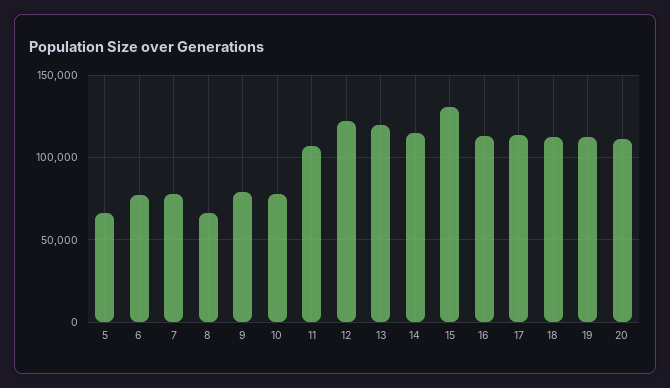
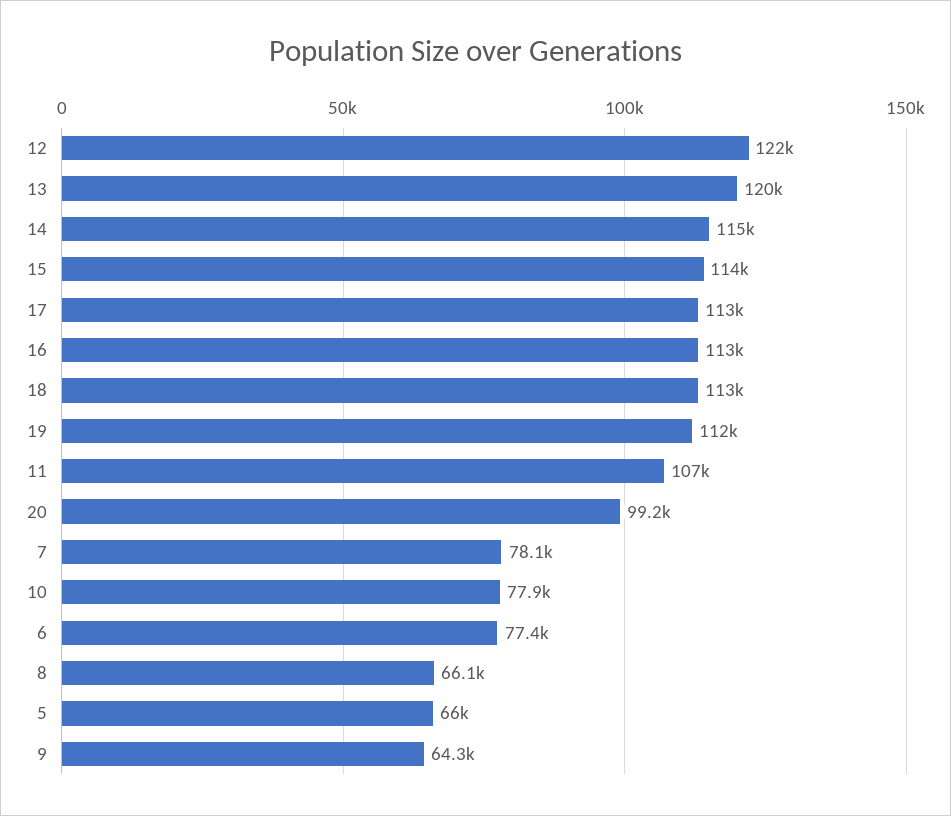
9: 80000 -> 64300
15: 130000 -> 114000
20: 110000 -> 99200

